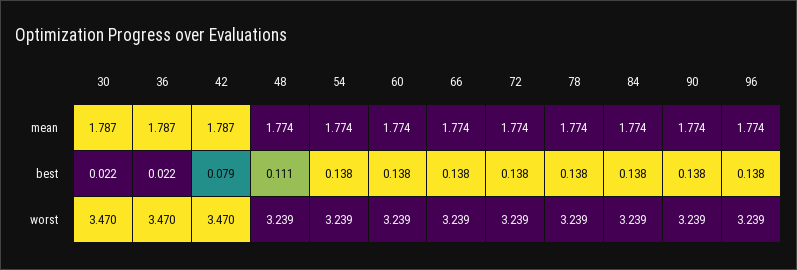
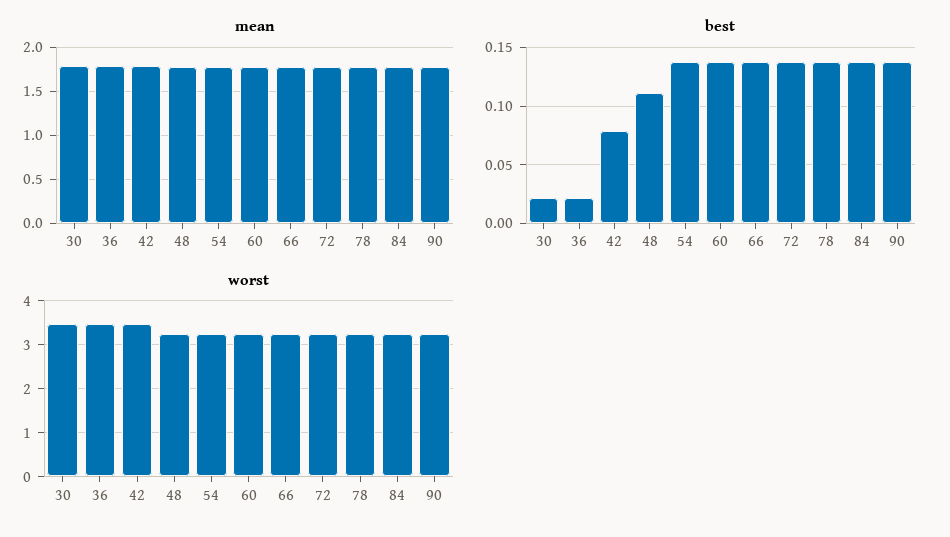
mean, 96: 1.774 -> none
best, 96: 0.138 -> none
worst, 96: 3.239 -> none

